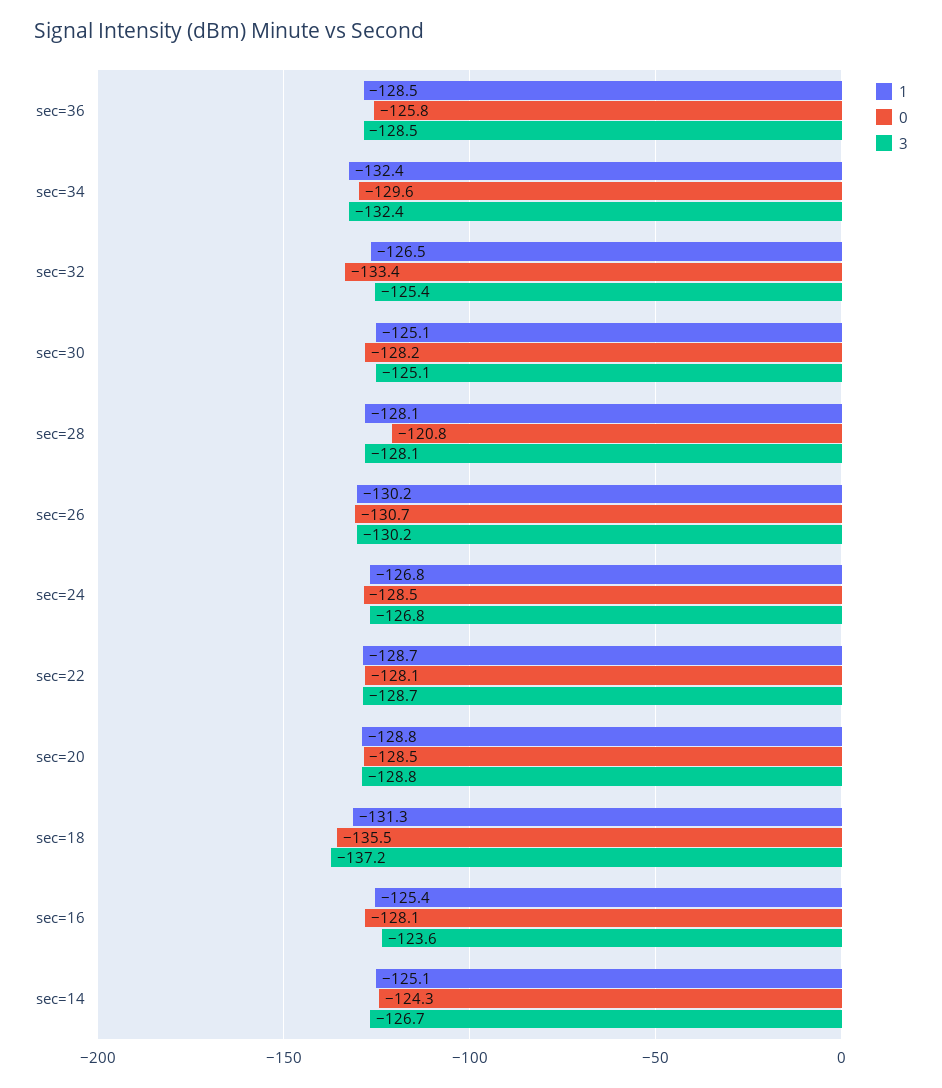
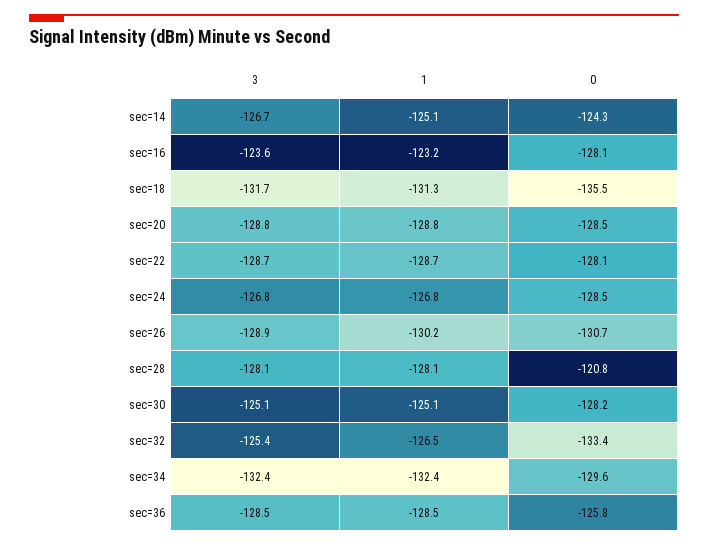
3, sec=26: -130.2 -> -128.9
3, sec=18: -137.2 -> -131.7
1, sec=16: -125.4 -> -123.2

